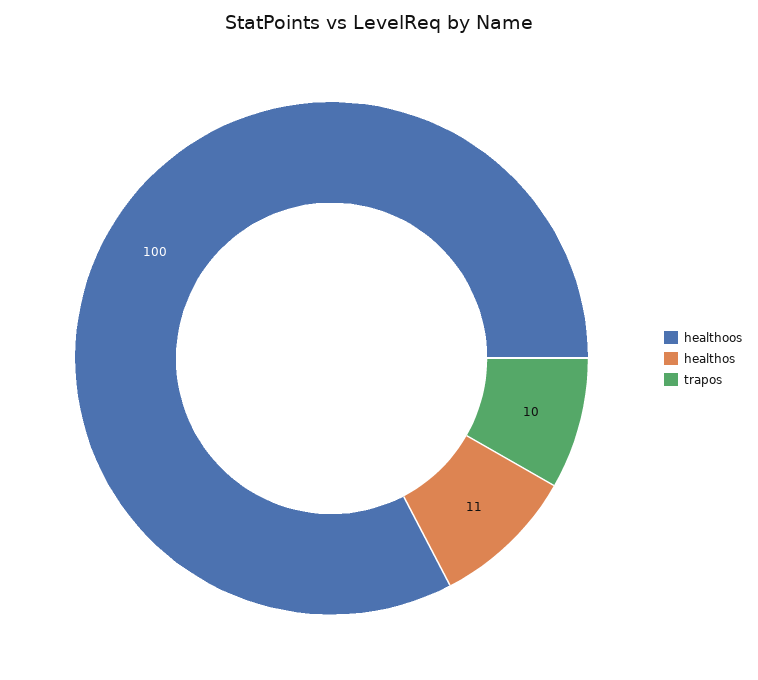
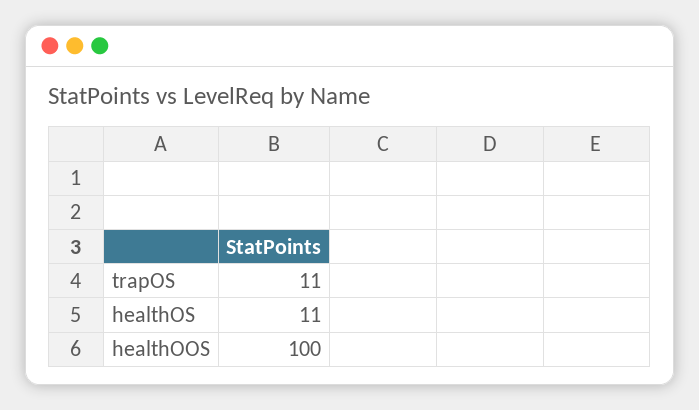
trapos: 10 -> 11

